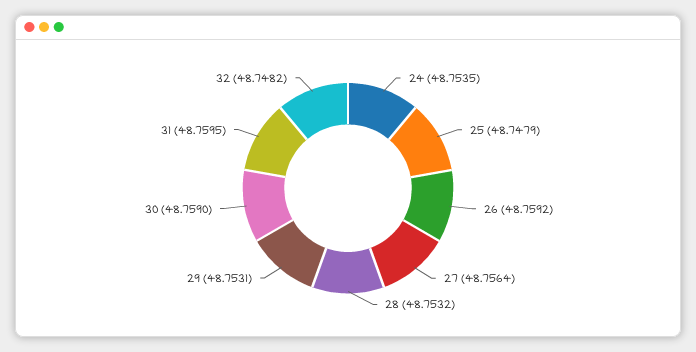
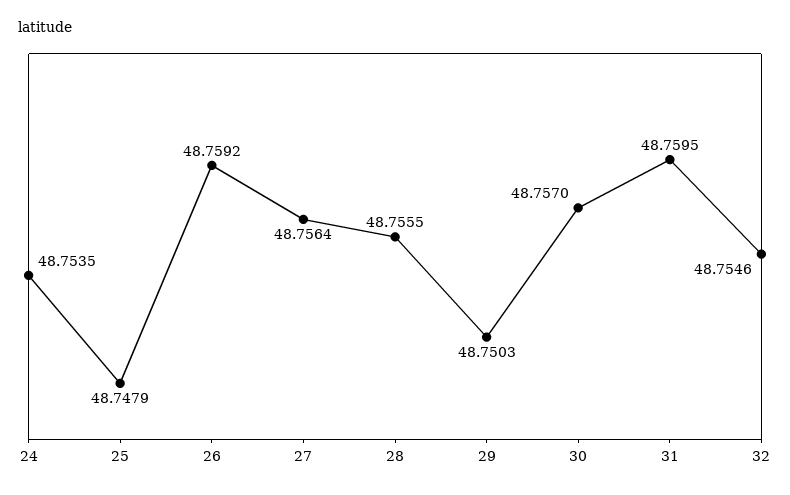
28: 48.7532 -> 48.7555
29: 48.7531 -> 48.7503
30: 48.759 -> 48.757
32: 48.7482 -> 48.7546

